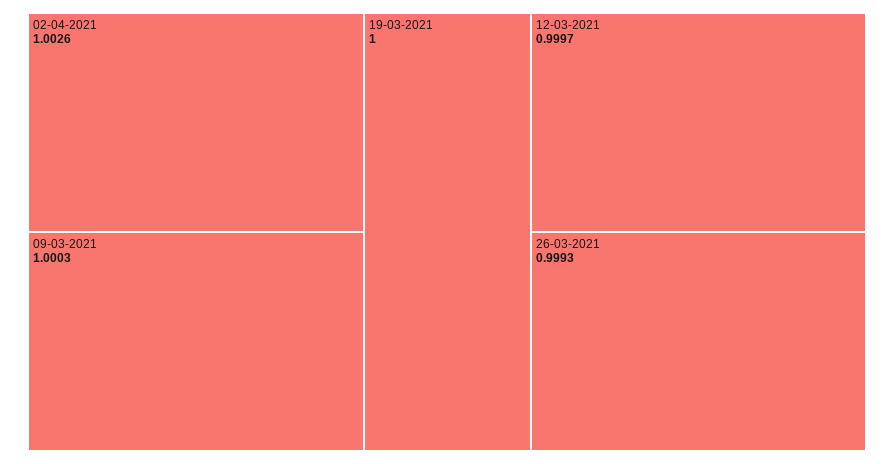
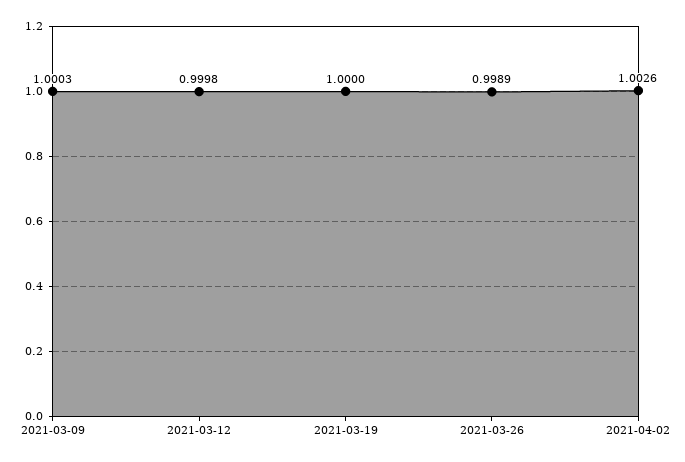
12-03-2021: 0.9997 -> 0.9998
26-03-2021: 0.9993 -> 0.9989

